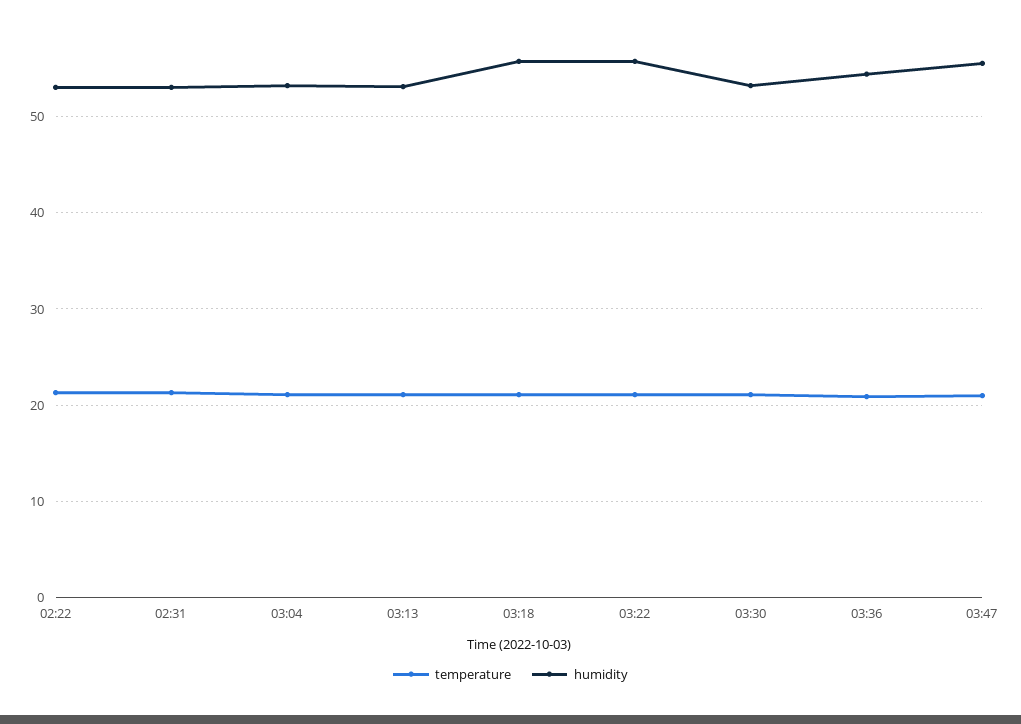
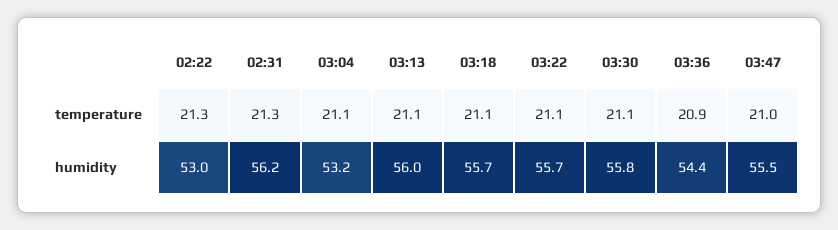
humidity, 02:31: 53 -> 56.2
humidity, 03:13: 53 -> 56
humidity, 03:30: 53 -> 55.8

